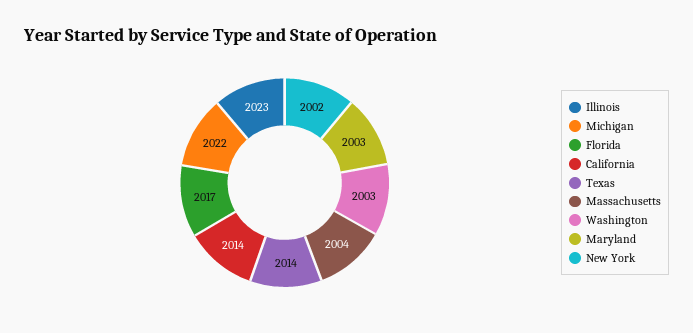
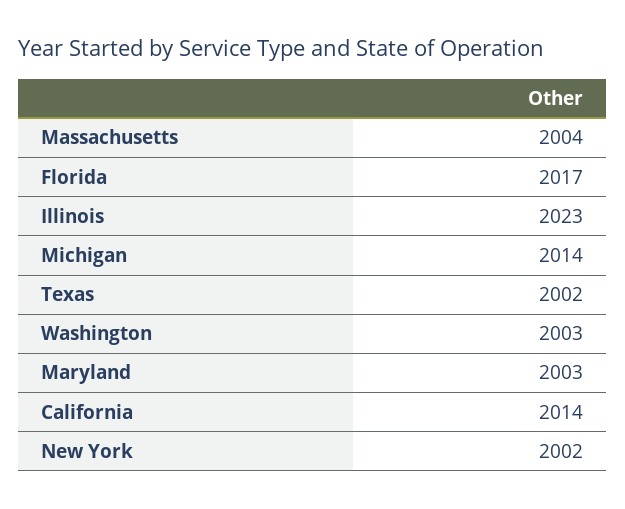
Michigan: 2022 -> 2014
Texas: 2014 -> 2002

